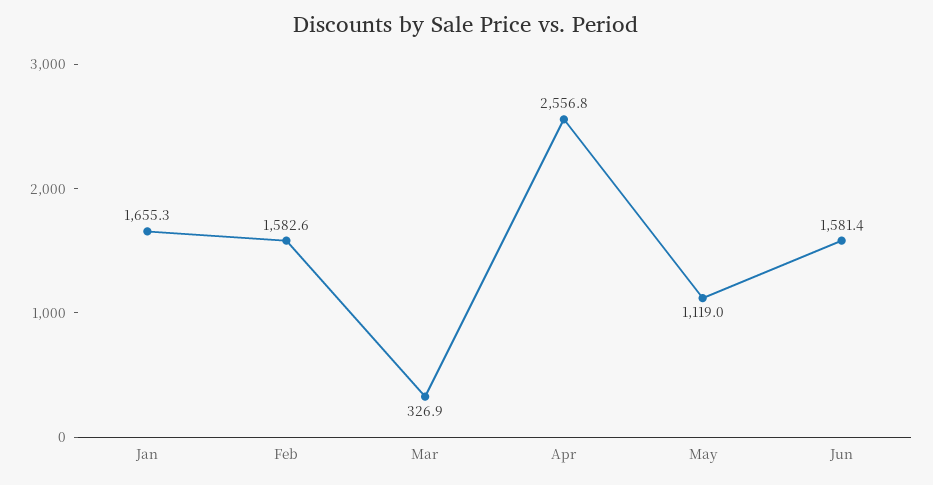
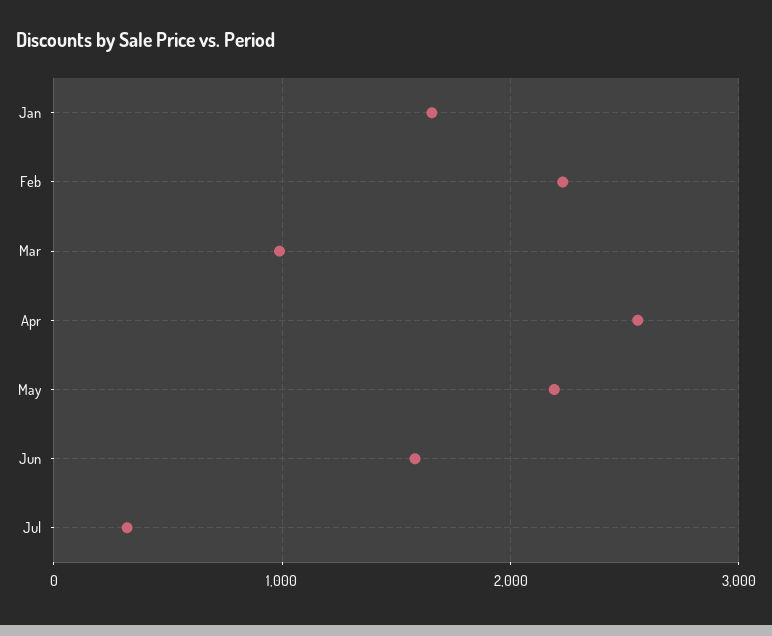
Feb: 1582.6 -> 2200
Mar: 326.9 -> 1000
May: 1119 -> 2200
Jul: none -> 300

